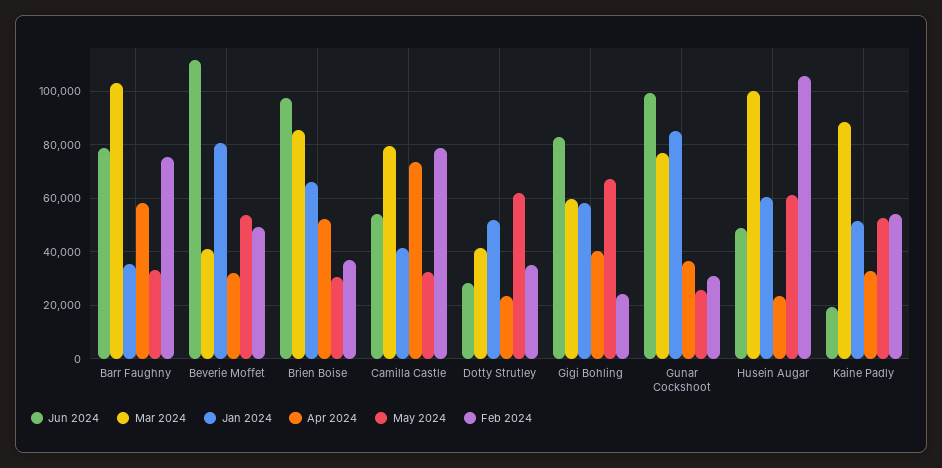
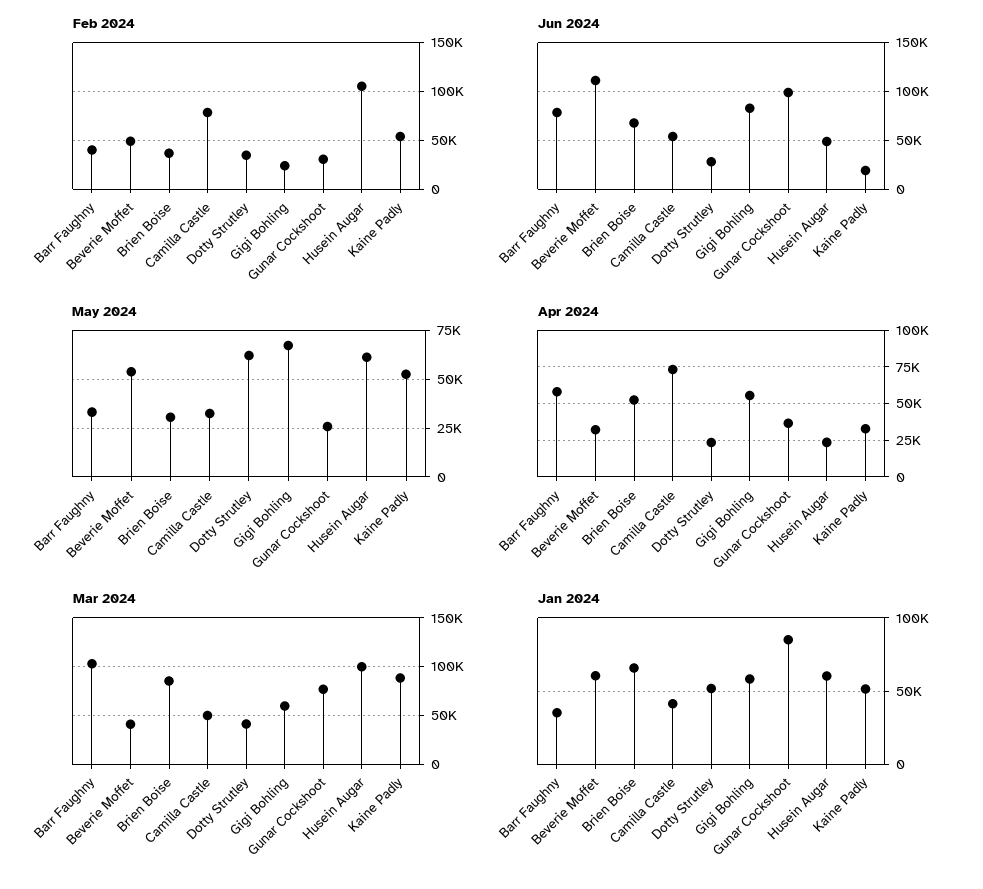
Feb 2024, Barr Faughny: 75000 -> 40000
Jan 2024, Beverie Moffet: 80000 -> 60000
Jun 2024, Brien Boise: 97500 -> 70000
Mar 2024, Camilla Castle: 80000 -> 50000
Apr 2024, Gigi Bohling: 40000 -> 55000

